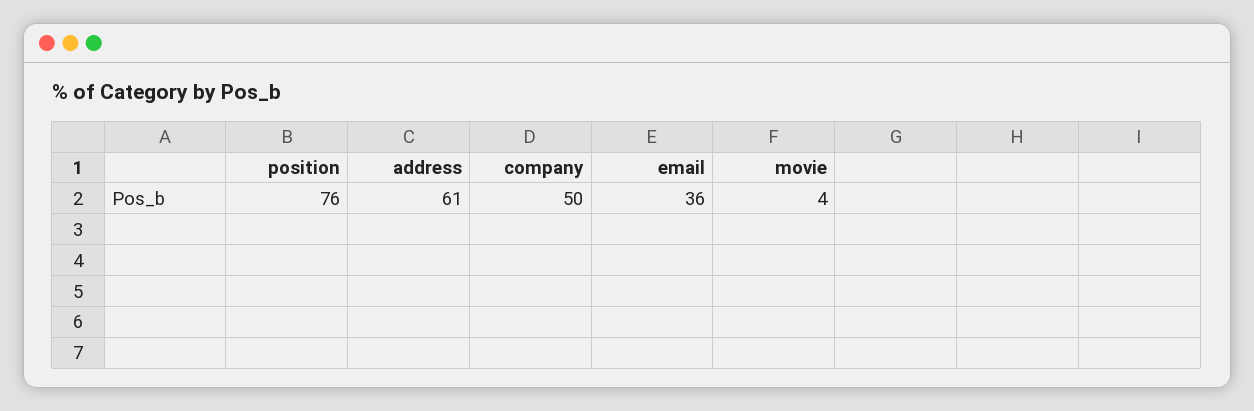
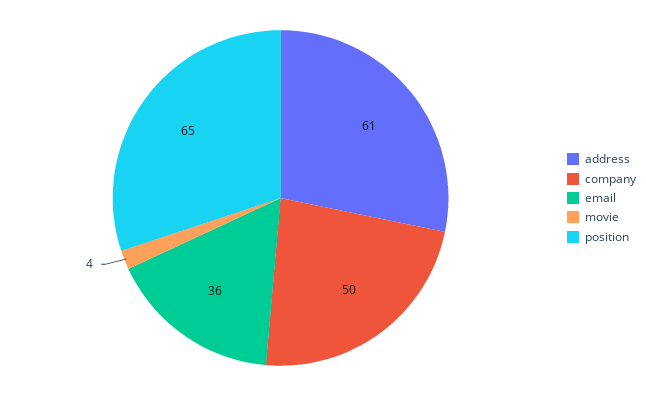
position: 76 -> 65

